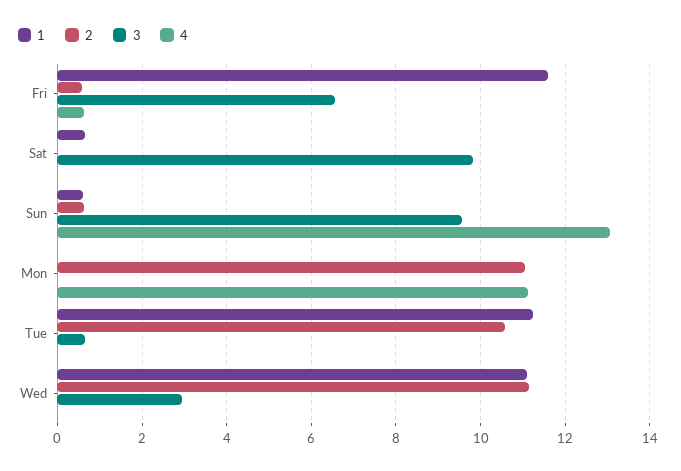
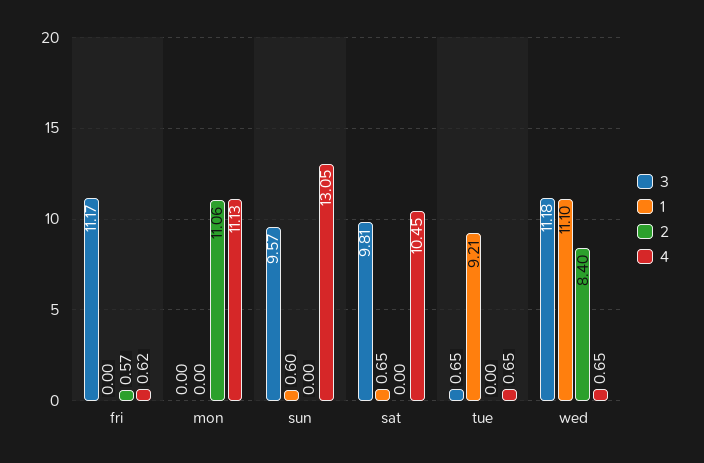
1, Fri: 11.6 -> 0
3, Fri: 6.6 -> 11.17
4, Sat: 0 -> 10.45
2, Sun: 0.6 -> 0
1, Tue: 11.2 -> 9.21
2, Tue: 10.6 -> 0
4, Tue: 0 -> 0.65
2, Wed: 11.2 -> 8.4
3, Wed: 3 -> 11.18
4, Wed: 0 -> 0.65

